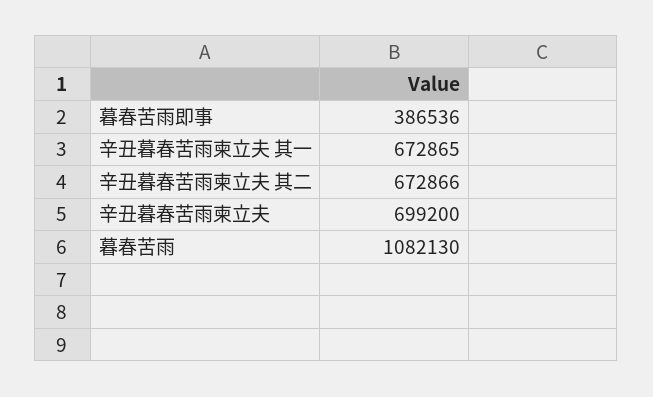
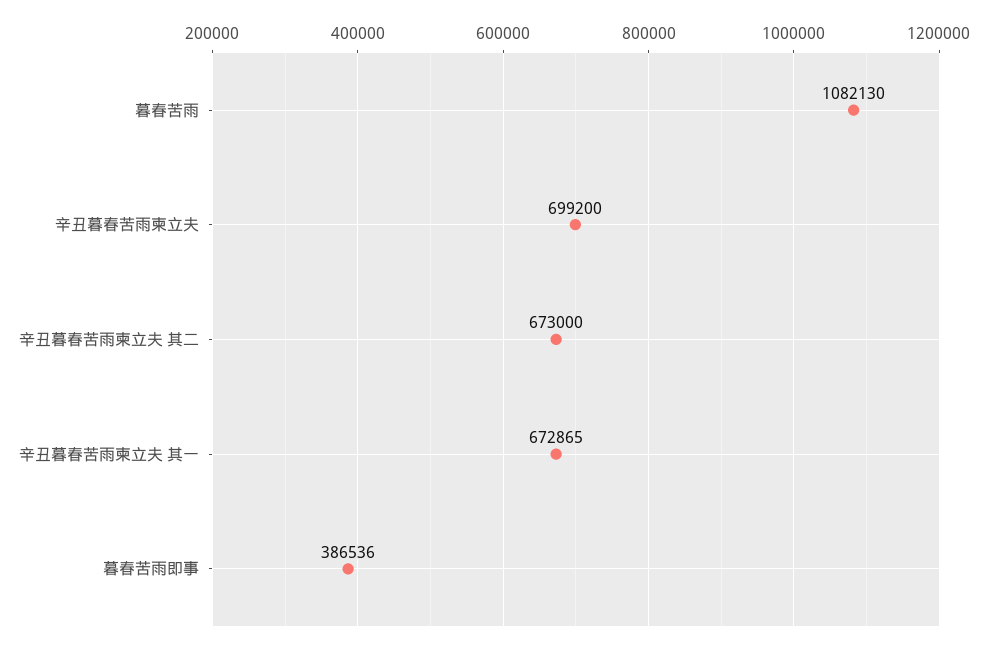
辛丑暮春苦雨柬立夫 其二: 672866 -> 673000

